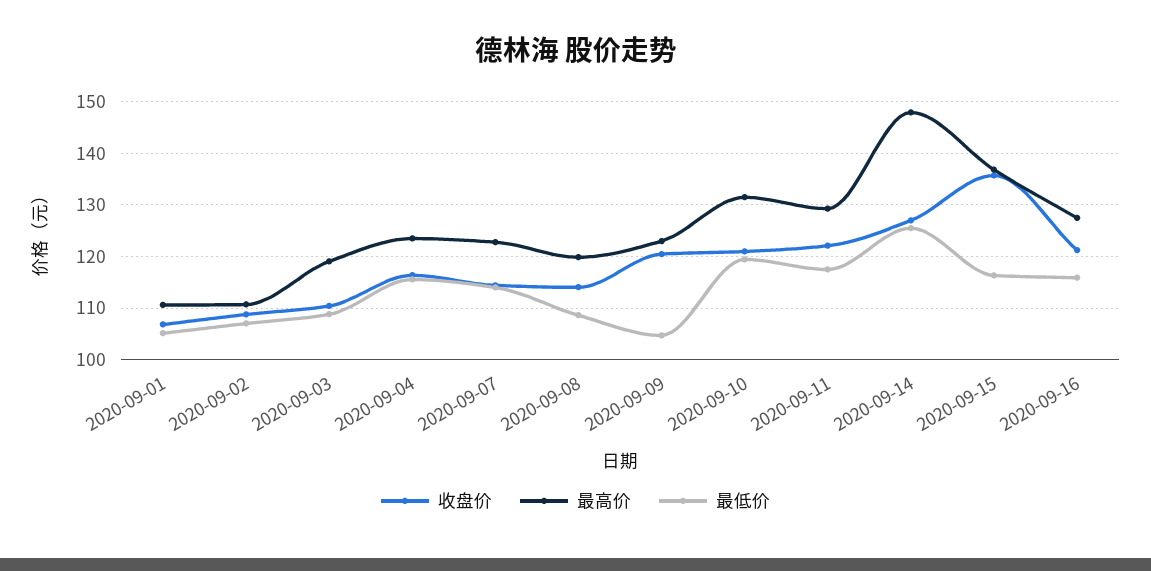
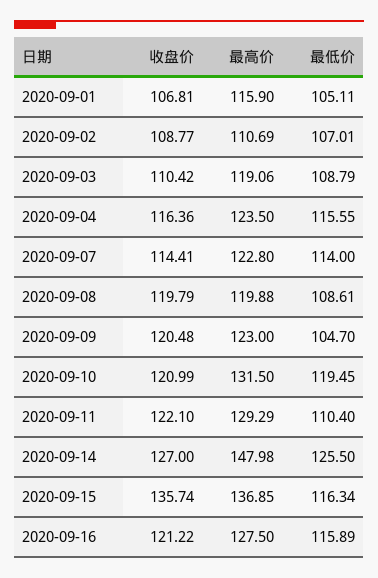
最高价, 2020-09-01: 110 -> 115.9
收盘价, 2020-09-08: 114 -> 119.79
最低价, 2020-09-11: 118 -> 110.4

